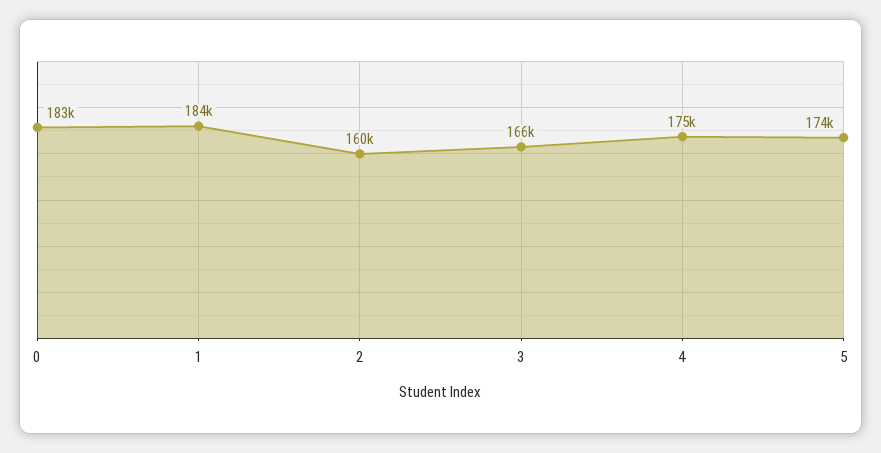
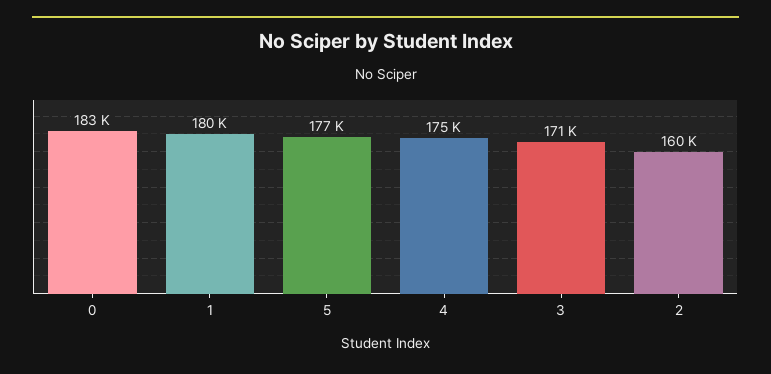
1: 184000 -> 180000
3: 166000 -> 171000
5: 174000 -> 177000

